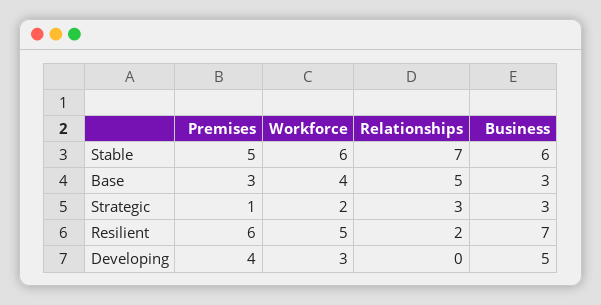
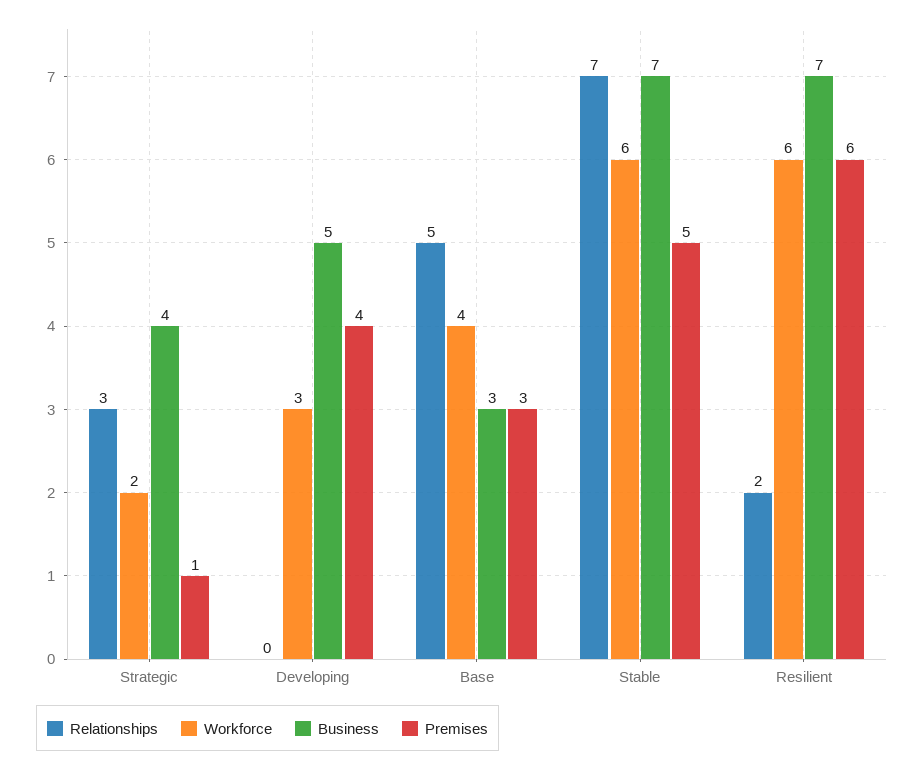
Business, Stable: 6 -> 7
Business, Strategic: 3 -> 4
Workforce, Resilient: 5 -> 6

